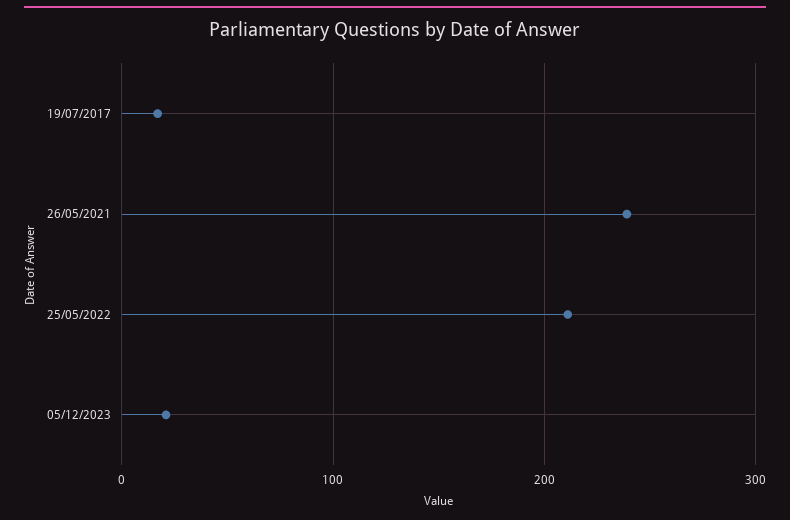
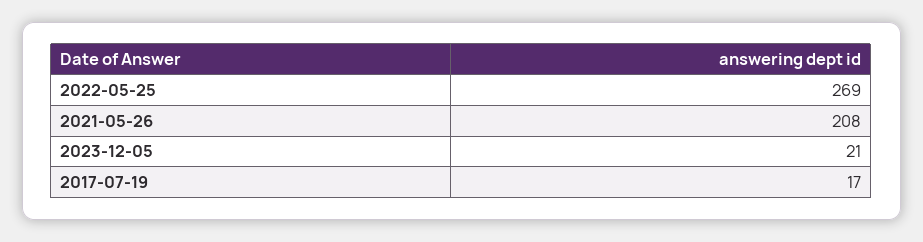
26/05/2021: 240 -> 208
25/05/2022: 210 -> 269

